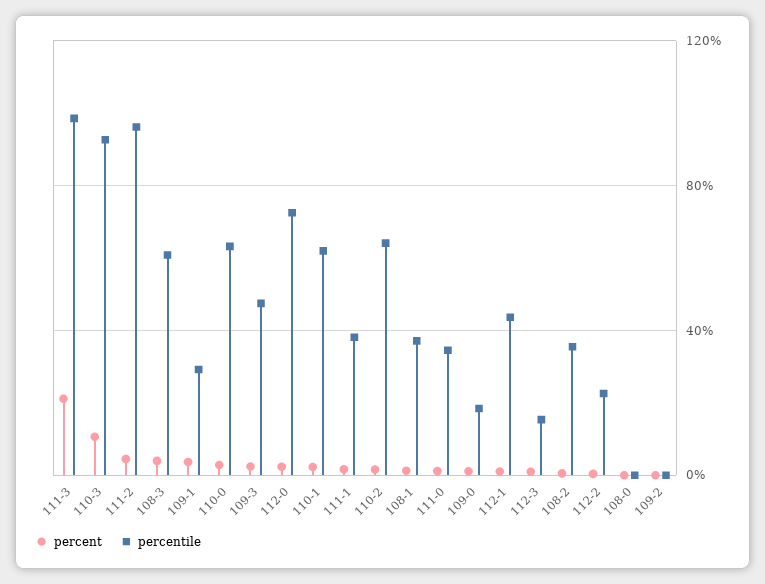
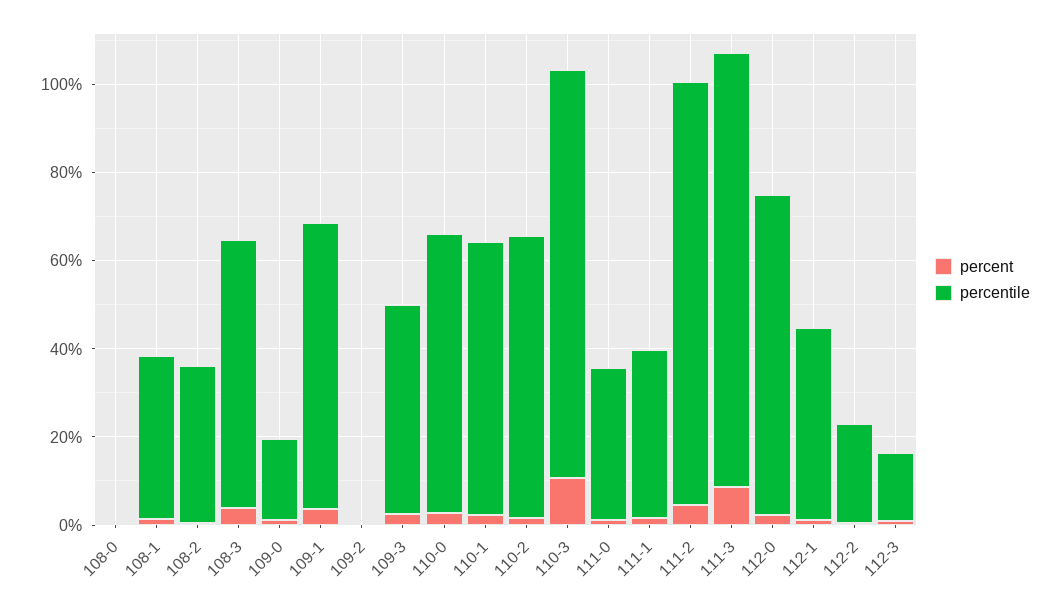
percent, 111-3: 20 -> 10
percentile, 109-1: 30 -> 65

